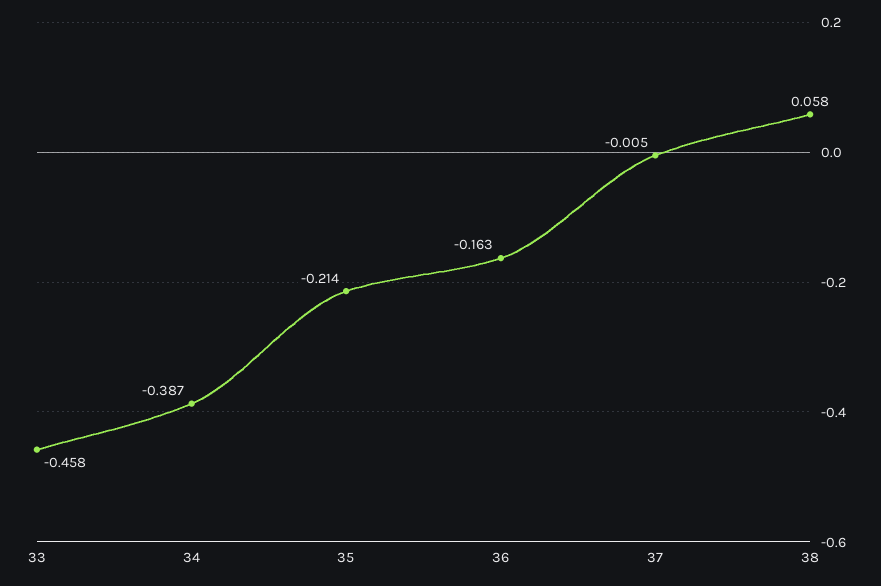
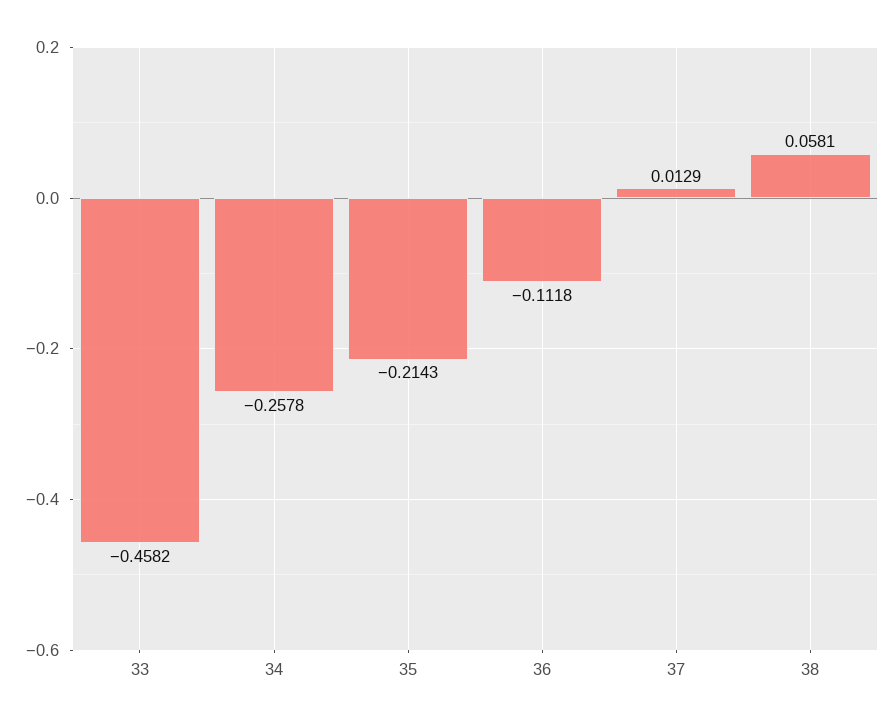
34: -0.387 -> -0.2578
36: -0.163 -> -0.1118
37: -0.005 -> 0.0129

